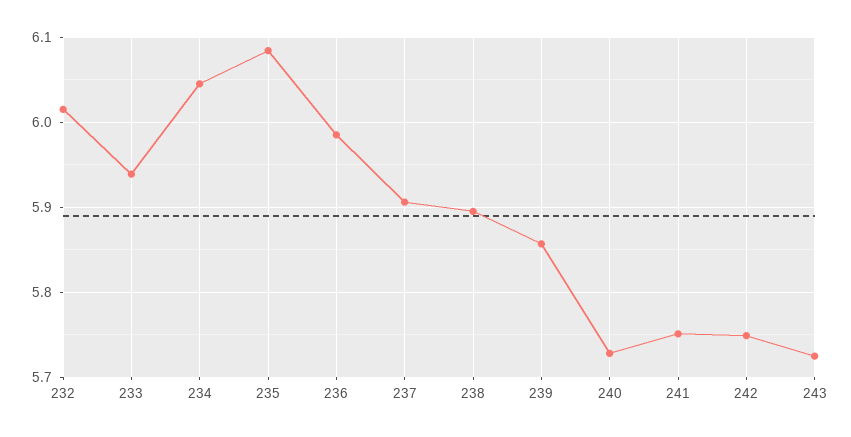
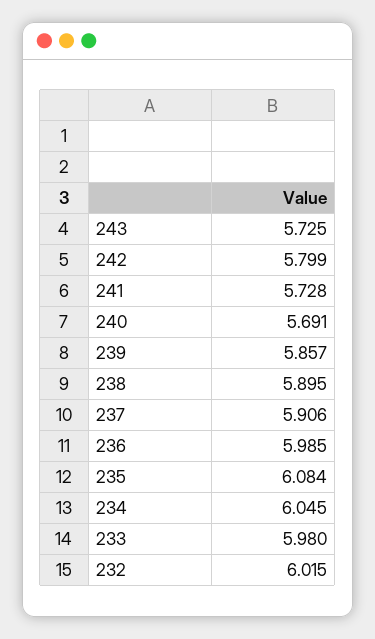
233: 5.94 -> 5.98
240: 5.73 -> 5.691
241: 5.75 -> 5.728
242: 5.75 -> 5.799

